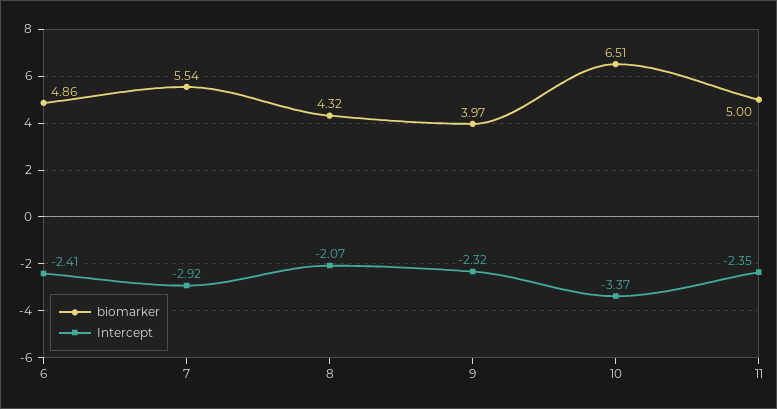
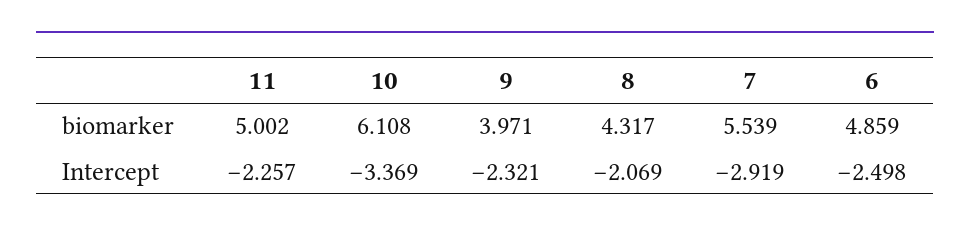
Intercept, 6: -2.41 -> -2.498
biomarker, 10: 6.51 -> 6.108
Intercept, 11: -2.35 -> -2.257

